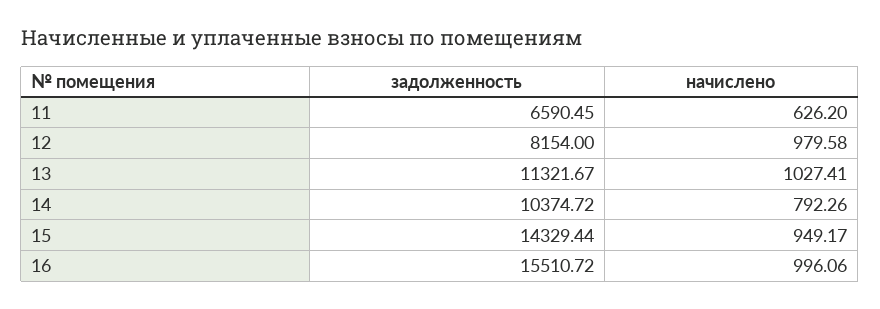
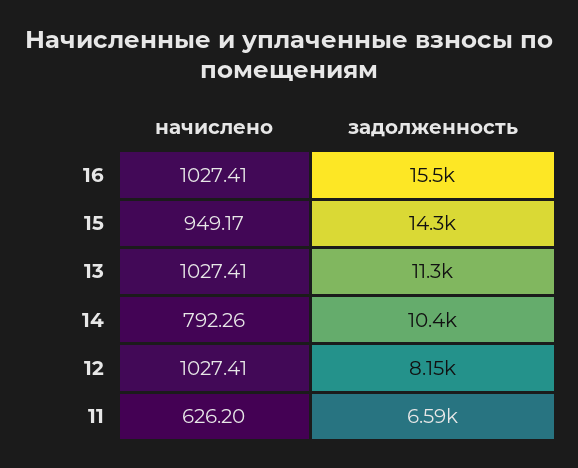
начислено, 12: 979.58 -> 1027.41
начислено, 16: 996.06 -> 1027.41

